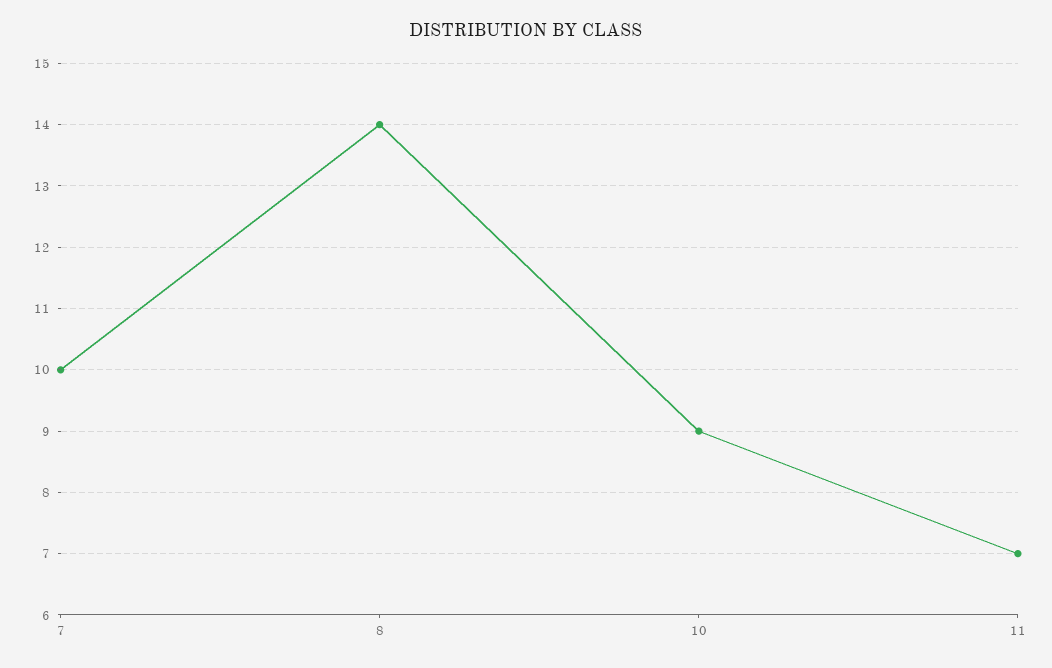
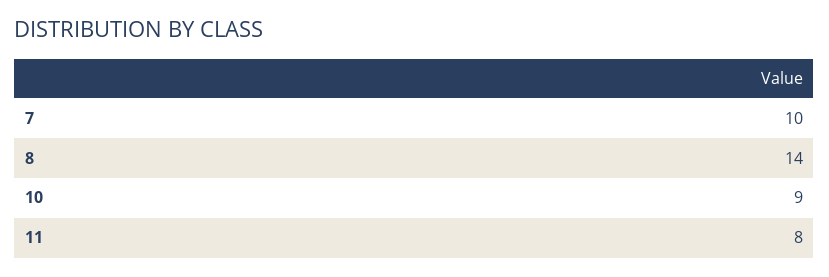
11: 7 -> 8

